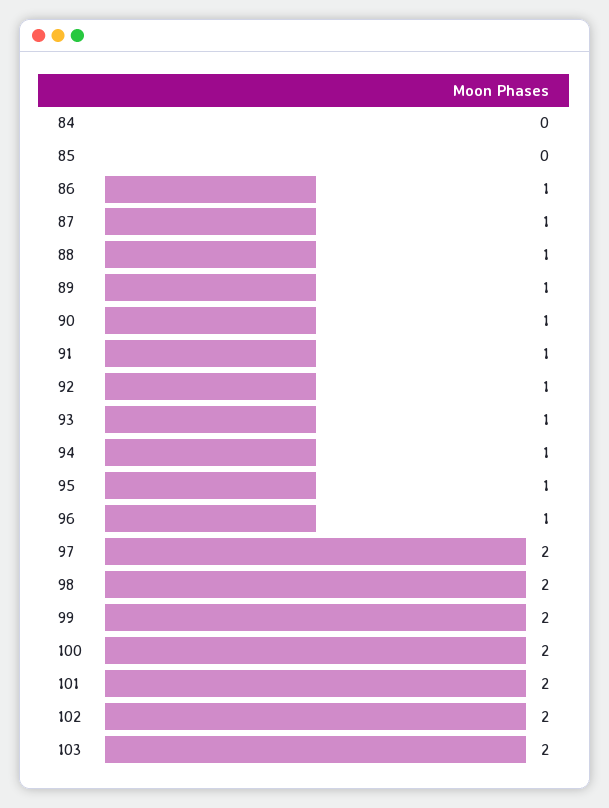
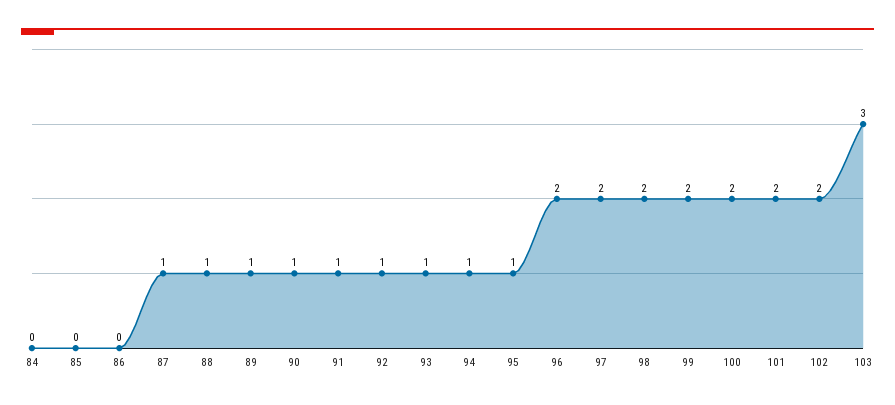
86: 1 -> 0
96: 1 -> 2
103: 2 -> 3

